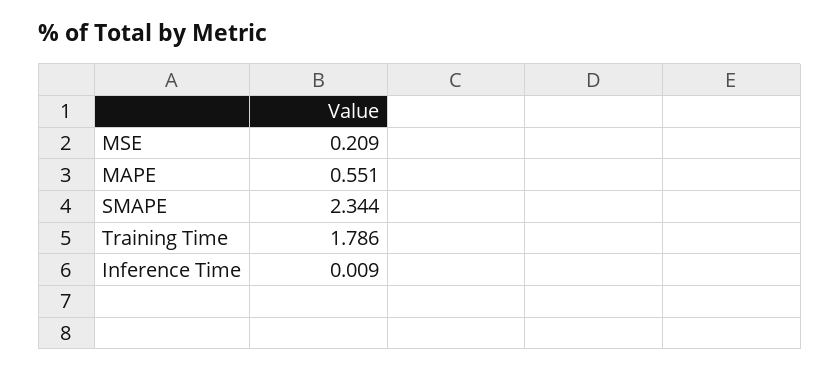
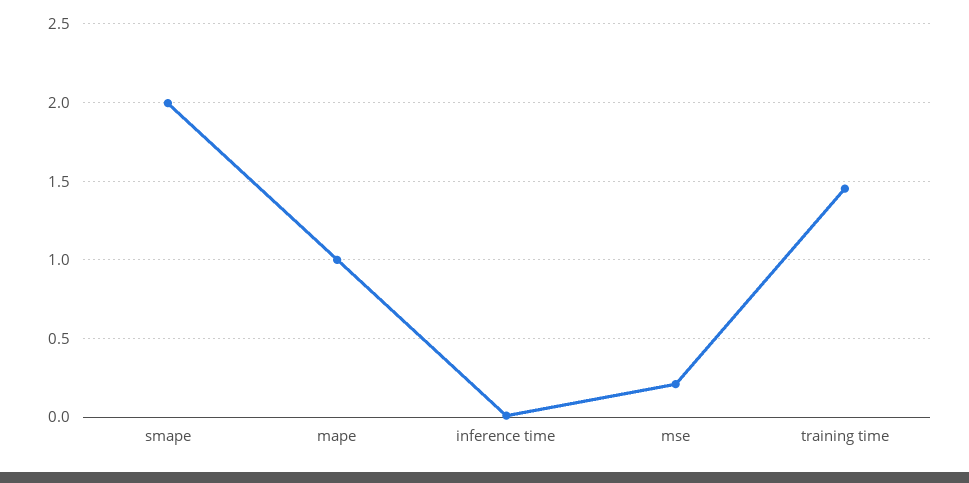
MAPE: 0.551 -> 1
SMAPE: 2.344 -> 2
Training Time: 1.786 -> 1.45

